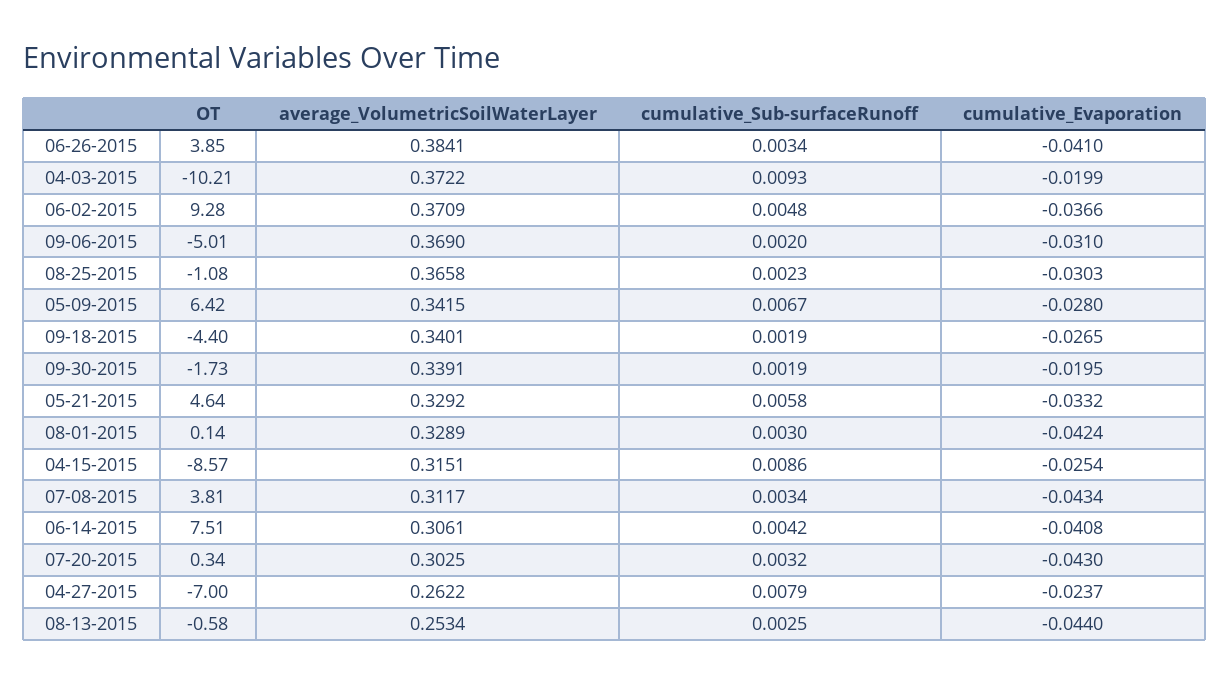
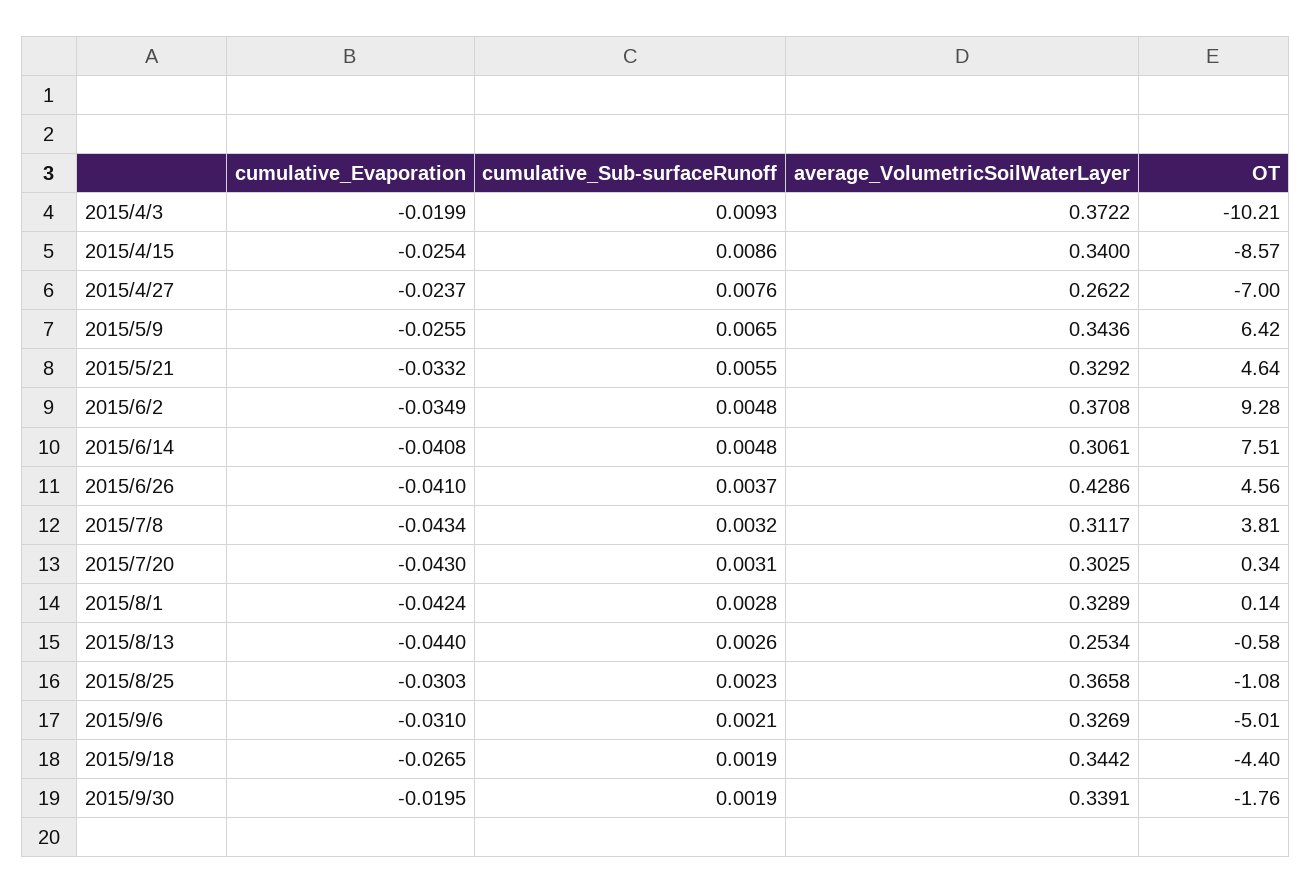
OT, 06-26-2015: 3.85 -> 4.56
average_VolumetricSoilWaterLayer, 06-26-2015: 0.3841 -> 0.4286
cumulative_Sub-surfaceRunoff, 06-26-2015: 0.0034 -> 0.0037
average_VolumetricSoilWaterLayer, 06-02-2015: 0.3709 -> 0.3708
cumulative_Evaporation, 06-02-2015: -0.0366 -> -0.0349
average_VolumetricSoilWaterLayer, 09-06-2015: 0.369 -> 0.3269
cumulative_Sub-surfaceRunoff, 09-06-2015: 0.002 -> 0.0021
average_VolumetricSoilWaterLayer, 05-09-2015: 0.3415 -> 0.3436
cumulative_Sub-surfaceRunoff, 05-09-2015: 0.0067 -> 0.0065
cumulative_Evaporation, 05-09-2015: -0.028 -> -0.0255
average_VolumetricSoilWaterLayer, 09-18-2015: 0.3401 -> 0.3442
OT, 09-30-2015: -1.73 -> -1.76
cumulative_Sub-surfaceRunoff, 05-21-2015: 0.0058 -> 0.0055
cumulative_Sub-surfaceRunoff, 08-01-2015: 0.003 -> 0.0028
average_VolumetricSoilWaterLayer, 04-15-2015: 0.3151 -> 0.34
cumulative_Sub-surfaceRunoff, 07-08-2015: 0.0034 -> 0.0032
cumulative_Sub-surfaceRunoff, 06-14-2015: 0.0042 -> 0.0048
cumulative_Sub-surfaceRunoff, 07-20-2015: 0.0032 -> 0.0031
cumulative_Sub-surfaceRunoff, 04-27-2015: 0.0079 -> 0.0076
cumulative_Sub-surfaceRunoff, 08-13-2015: 0.0025 -> 0.0026

